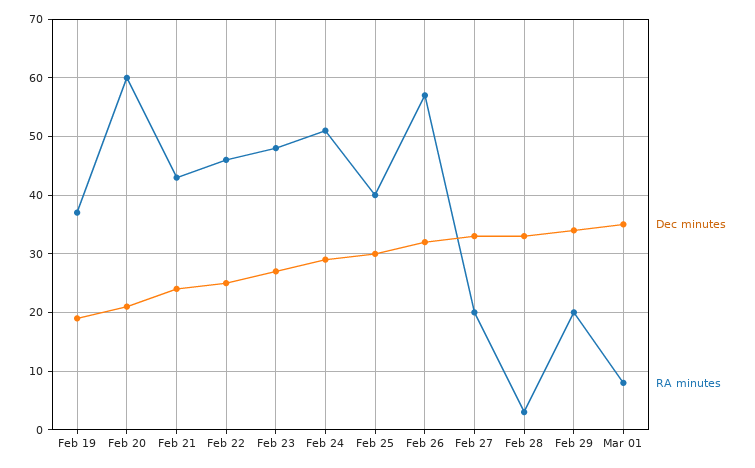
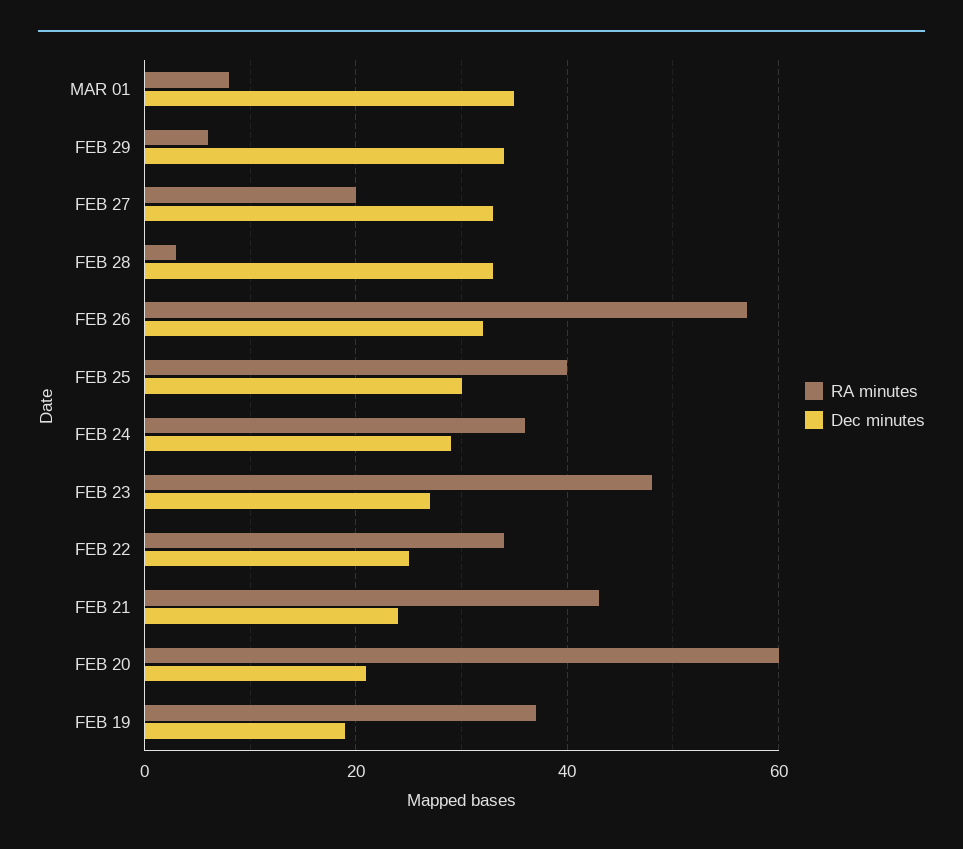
RA minutes, Feb 22: 45 -> 35
RA minutes, Feb 24: 50 -> 35
RA minutes, Feb 29: 20 -> 5

